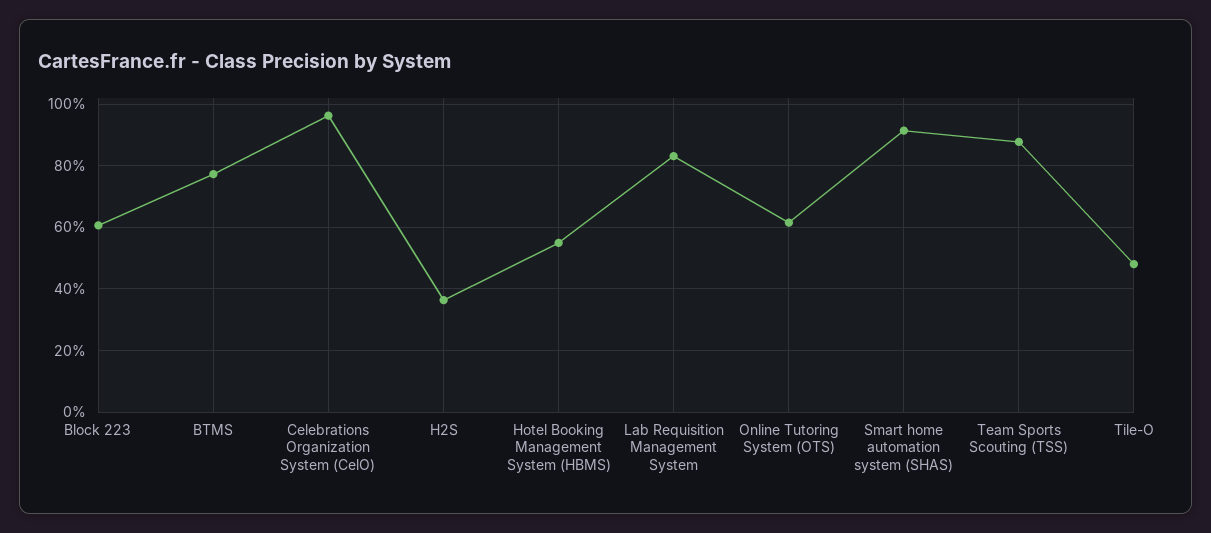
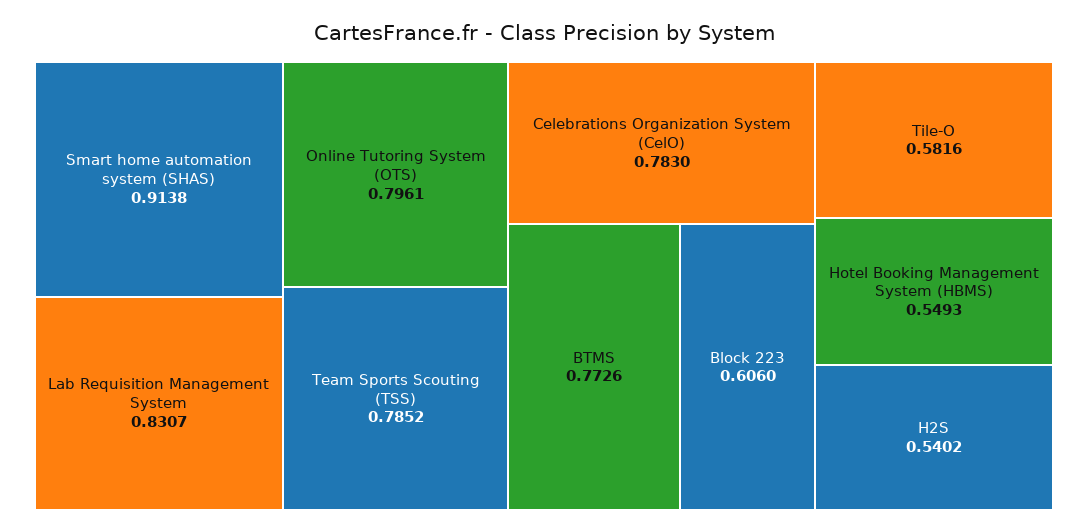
Celebrations Organization System (CelO): 0.96 -> 0.783
H2S: 0.36 -> 0.5402
Online Tutoring System (OTS): 0.62 -> 0.7961
Team Sports Scouting (TSS): 0.88 -> 0.7852
Tile-O: 0.48 -> 0.5816

